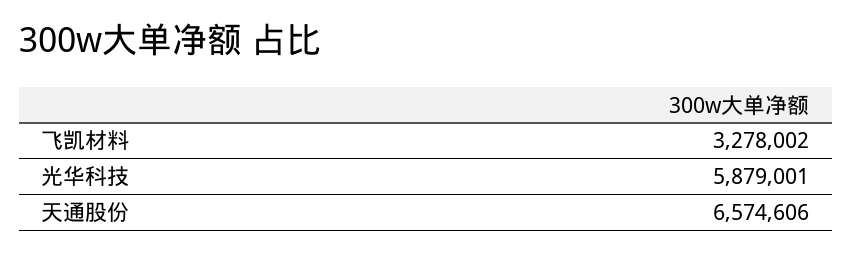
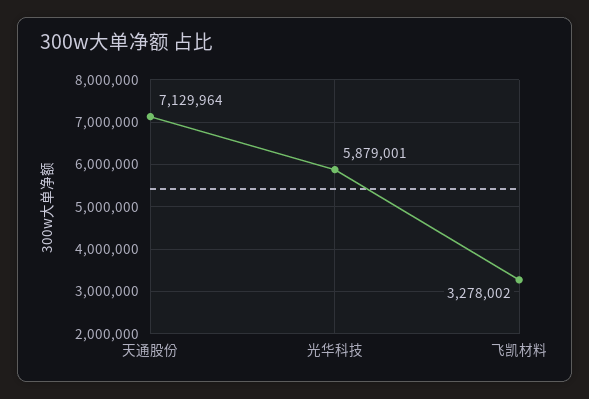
天通股份: 6574606 -> 7129964

